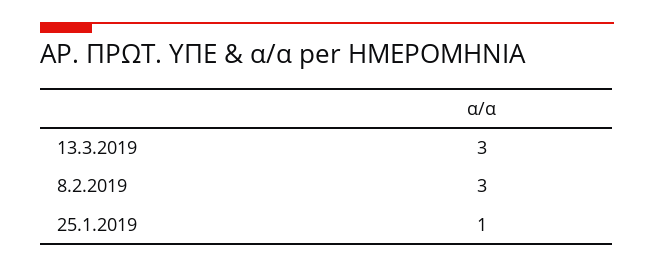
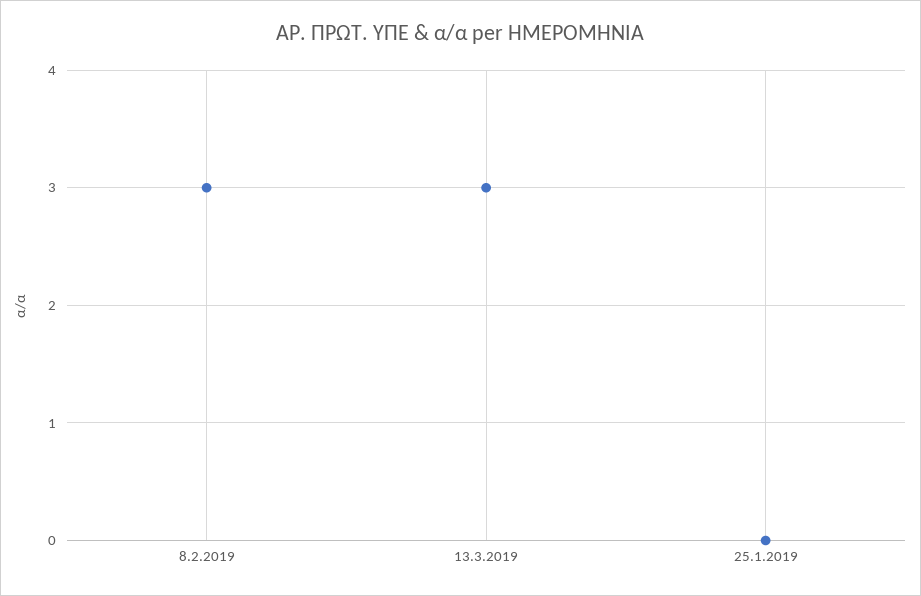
25.1.2019: 1 -> 0

